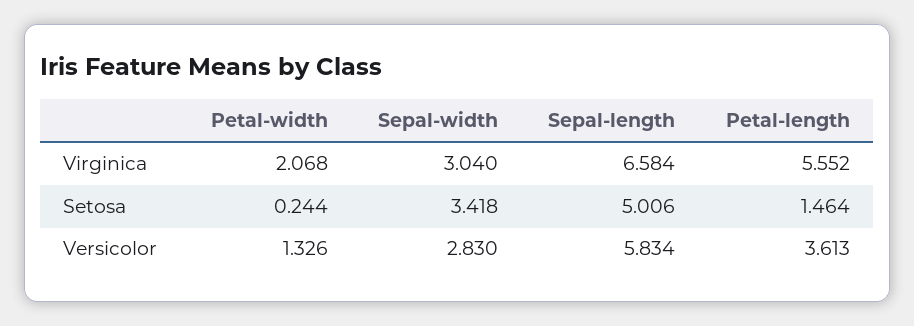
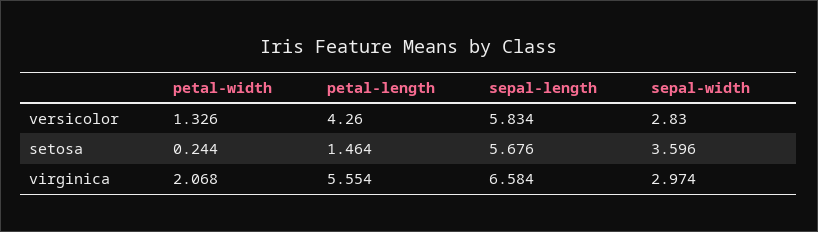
Sepal-width, Virginica: 3.04 -> 2.974
Petal-length, Virginica: 5.552 -> 5.554
Sepal-width, Setosa: 3.418 -> 3.596
Sepal-length, Setosa: 5.006 -> 5.676
Petal-length, Versicolor: 3.613 -> 4.26

